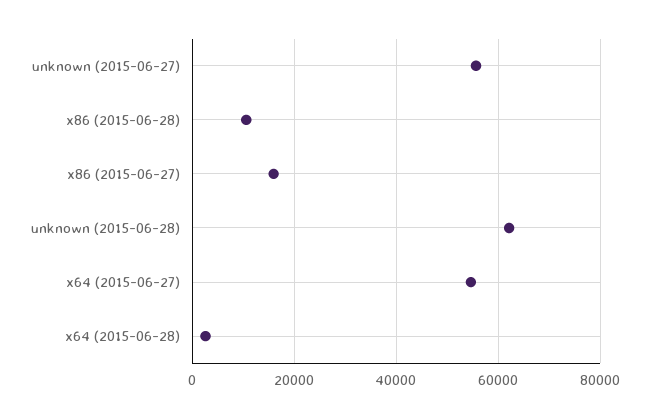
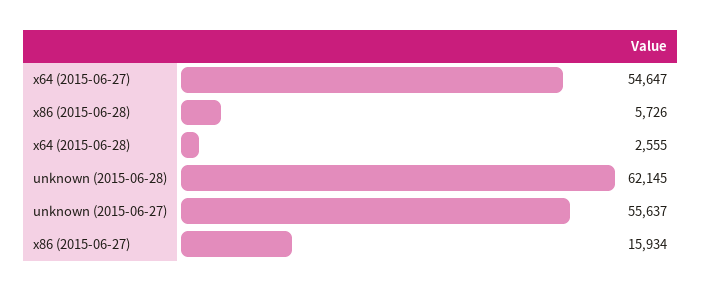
x86 (2015-06-28): 10000 -> 5726

